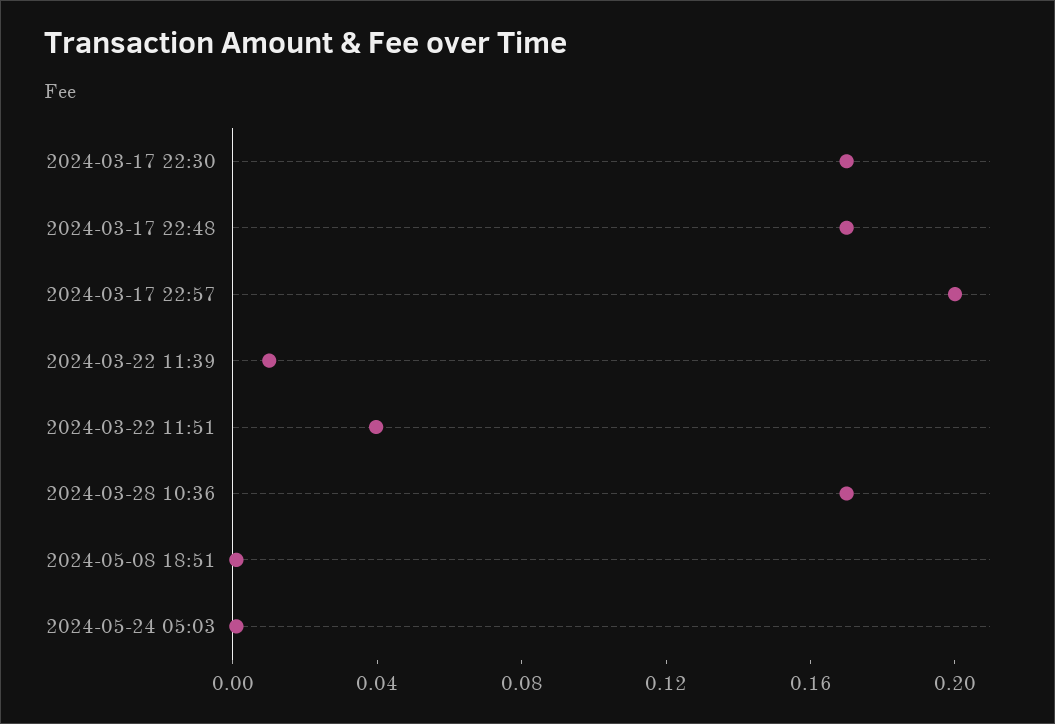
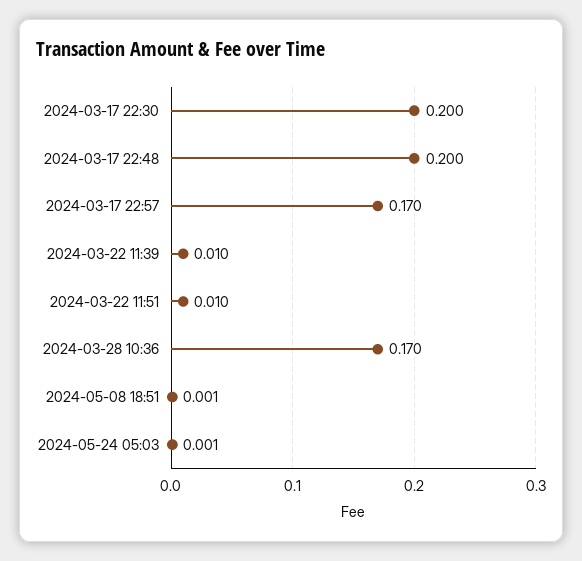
2024-03-17 22:30: 0.17 -> 0.2
2024-03-17 22:48: 0.17 -> 0.2
2024-03-17 22:57: 0.2 -> 0.17
2024-03-22 11:51: 0.04 -> 0.01

